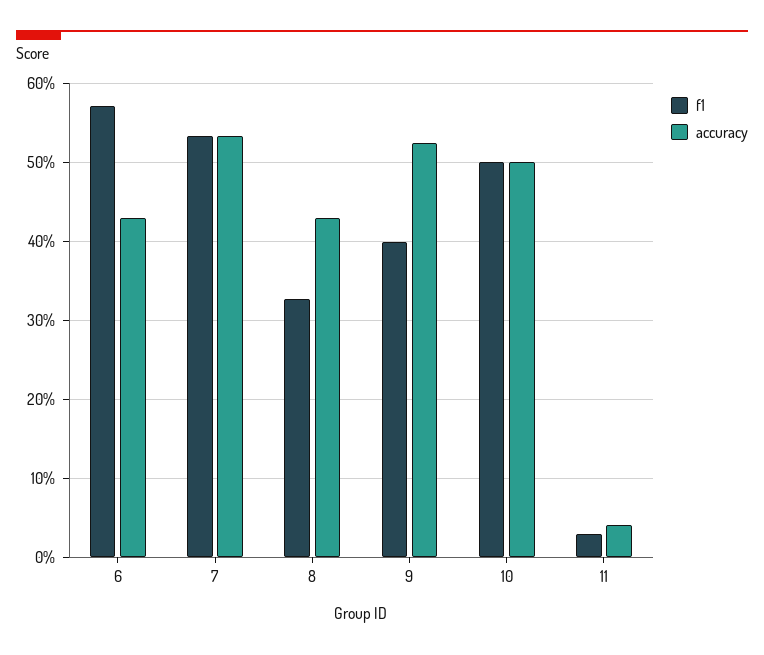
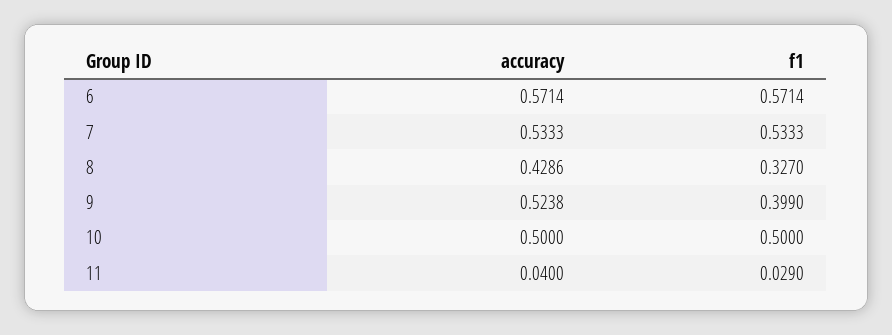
accuracy, 6: 0.43 -> 0.5714

